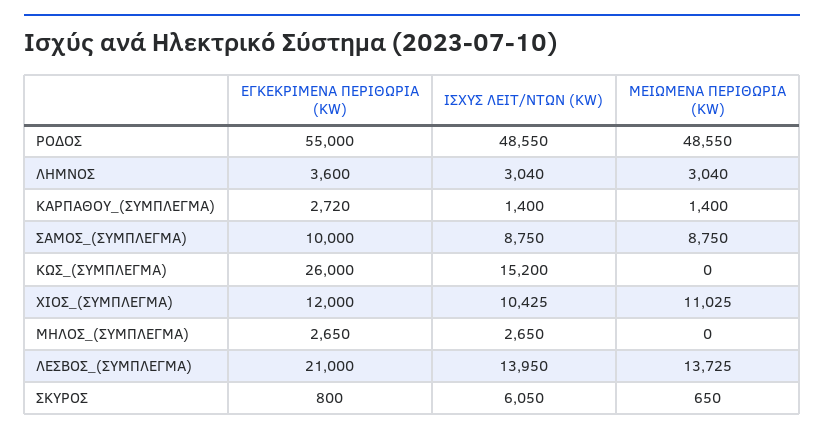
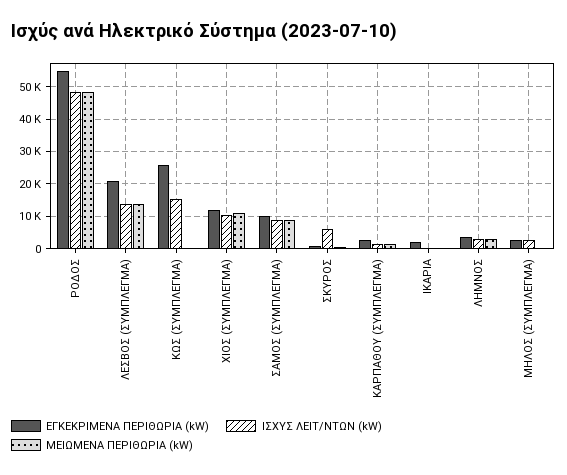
ΕΓΚΕΚΡΙΜΕΝΑ ΠΕΡΙΘΩΡΙΑ (KW), ΙΚΑΡΙΑ: none -> 2000
ΙΣΧΥΣ ΛΕΙΤ/ΝΤΩΝ (KW), ΙΚΑΡΙΑ: none -> 0
ΜΕΙΩΜΕΝΑ ΠΕΡΙΘΩΡΙΑ (KW), ΙΚΑΡΙΑ: none -> 0

